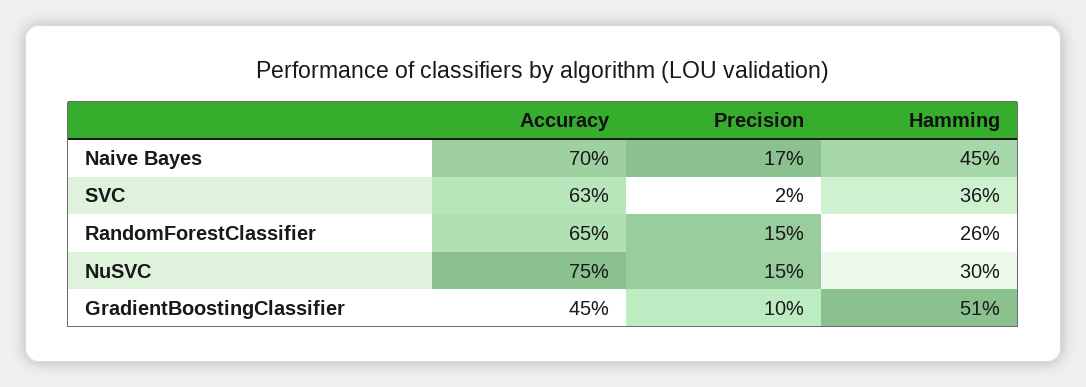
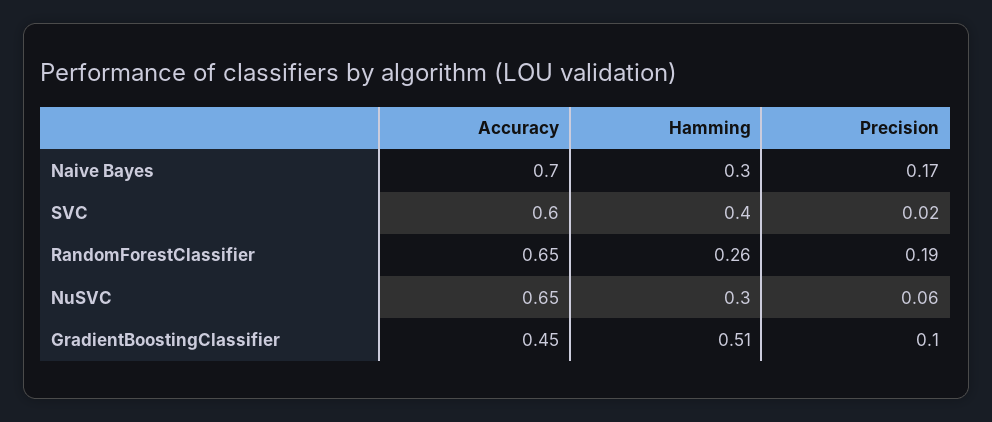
Hamming, Naive Bayes: 0.45 -> 0.3
Accuracy, SVC: 0.63 -> 0.6
Hamming, SVC: 0.36 -> 0.4
Precision, RandomForestClassifier: 0.15 -> 0.19
Accuracy, NuSVC: 0.75 -> 0.65
Precision, NuSVC: 0.15 -> 0.06

